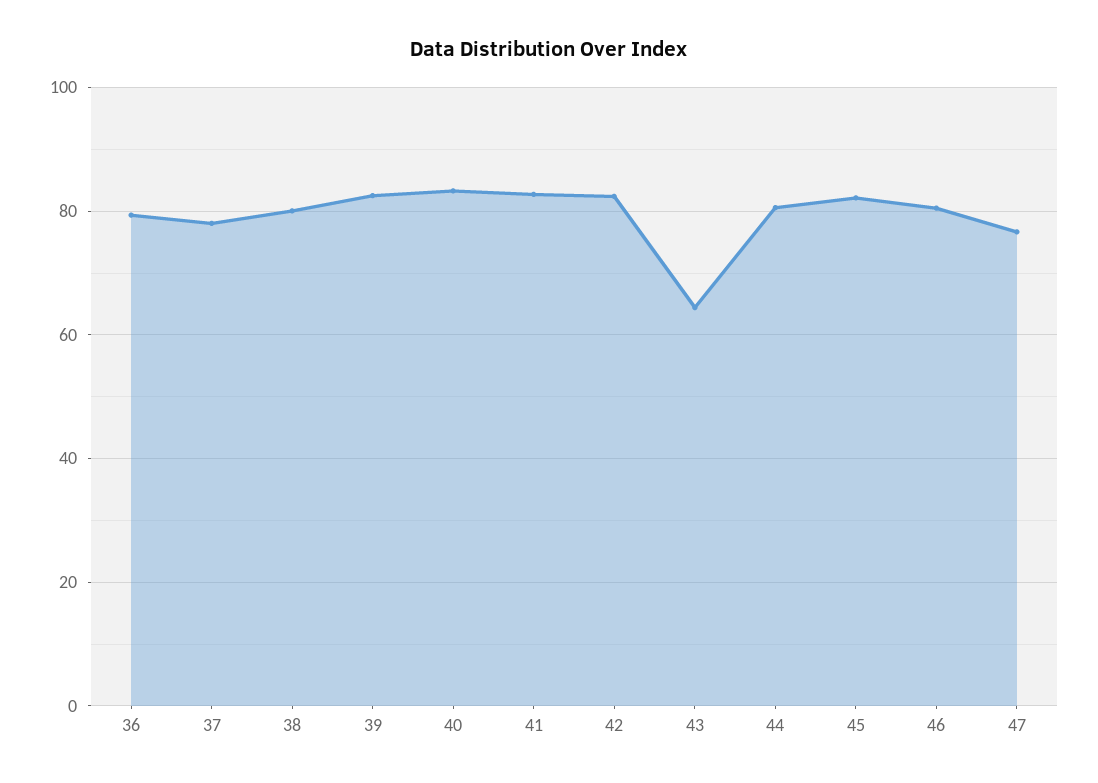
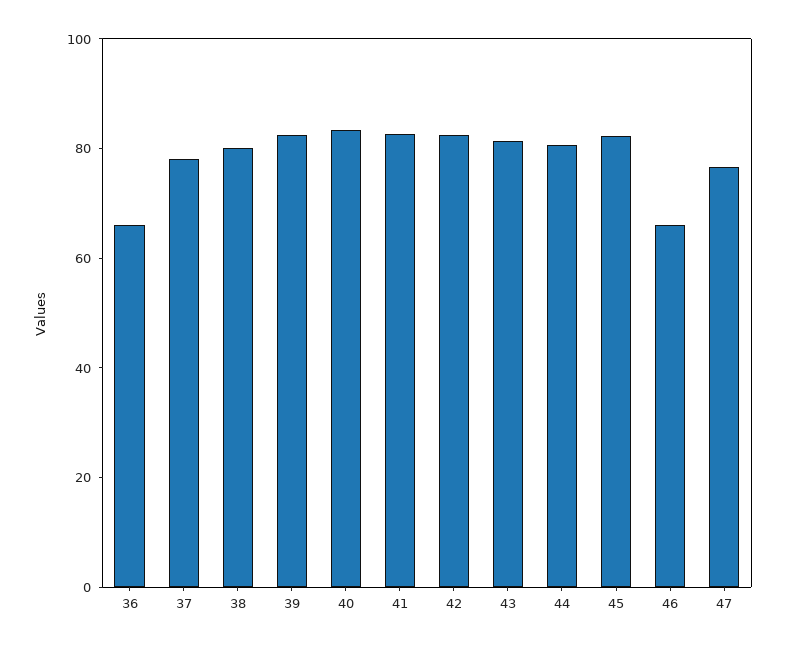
36: 80 -> 65
43: 64 -> 80
46: 80 -> 65

